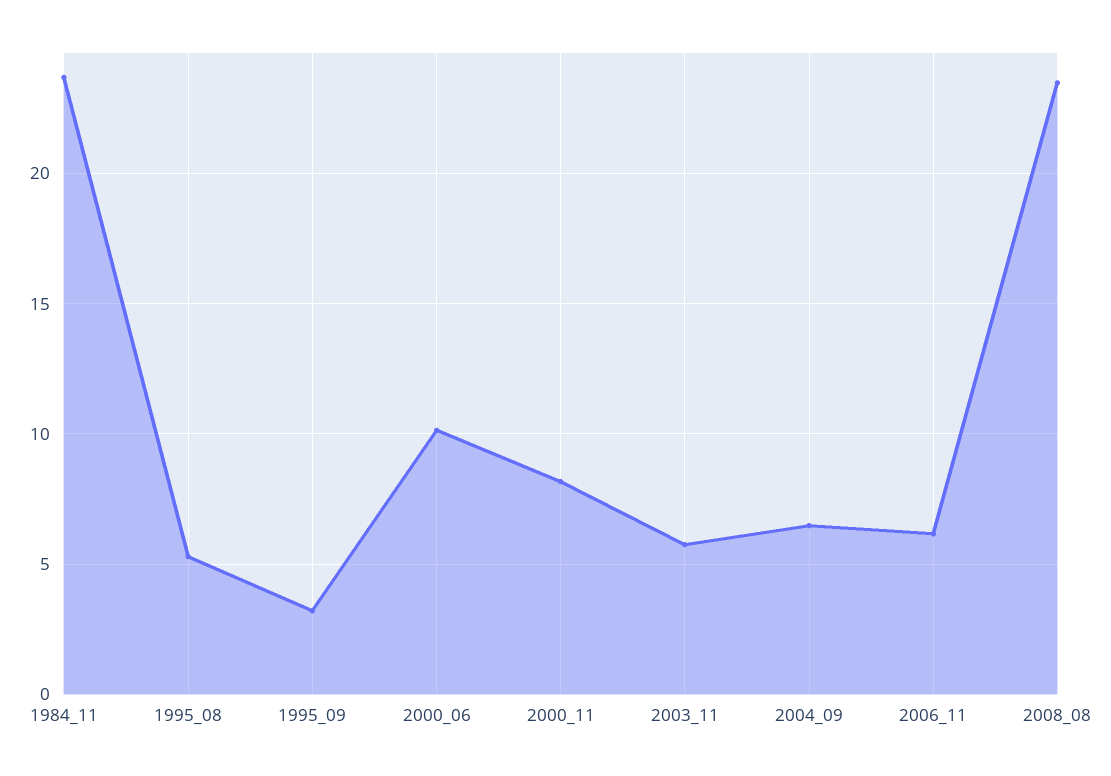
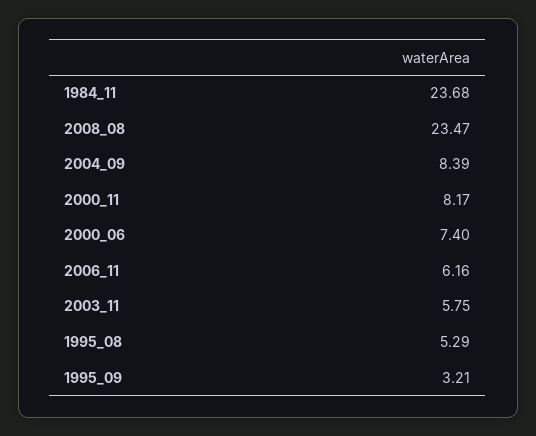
2000_06: 10 -> 7.4
2004_09: 6.5 -> 8.39

